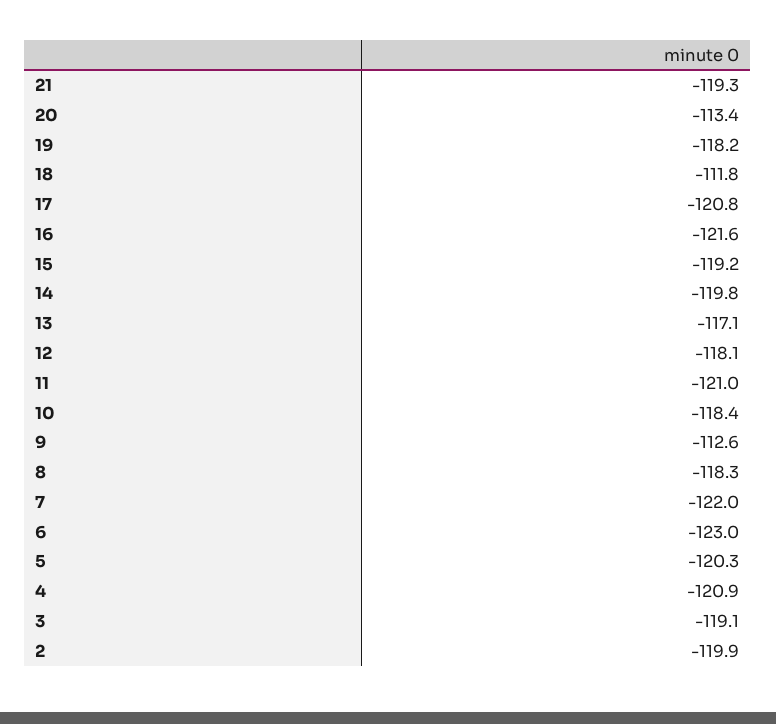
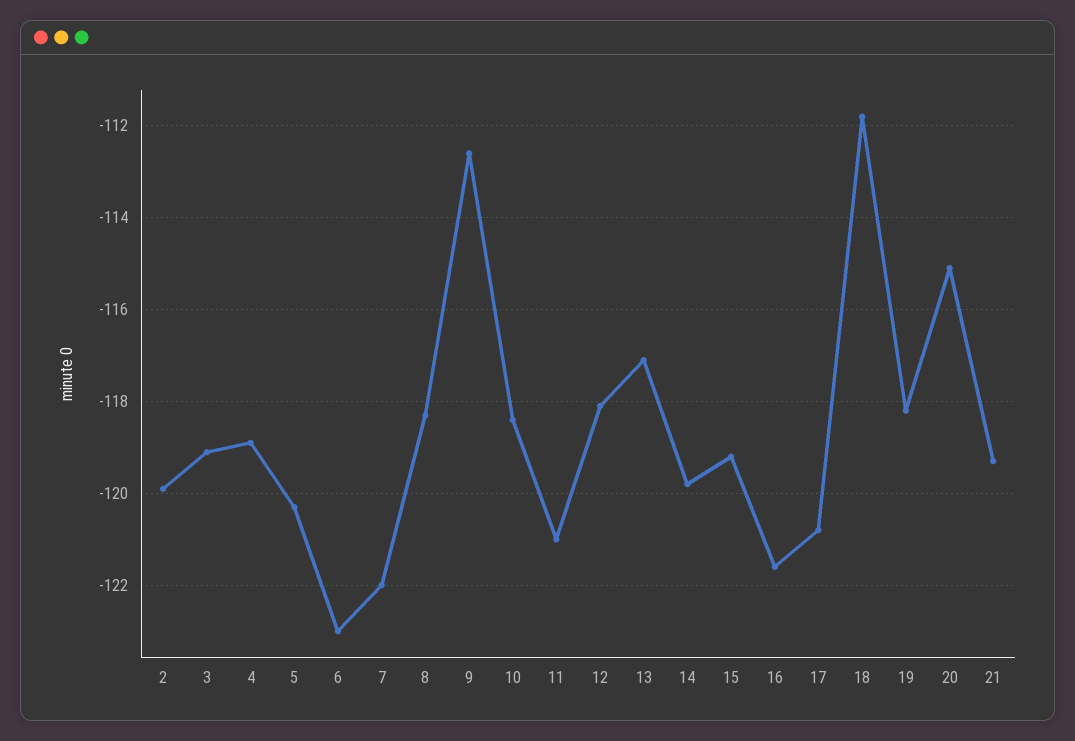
20: -113.4 -> -115
4: -120.9 -> -119

